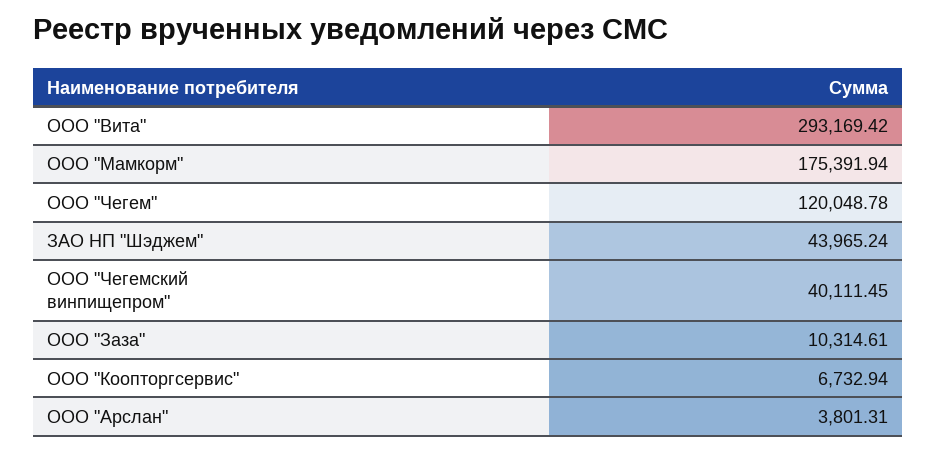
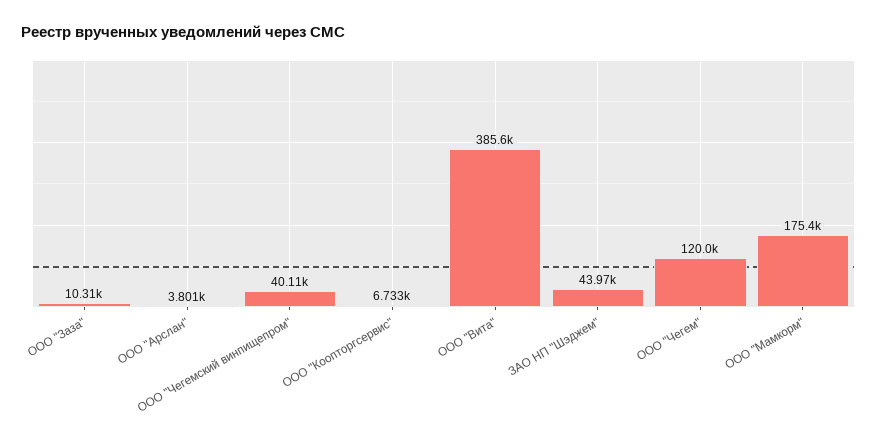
ООО "Вита": 293169.42 -> 385600

